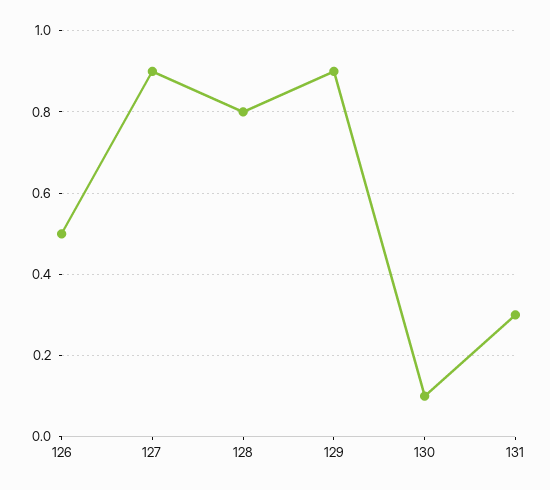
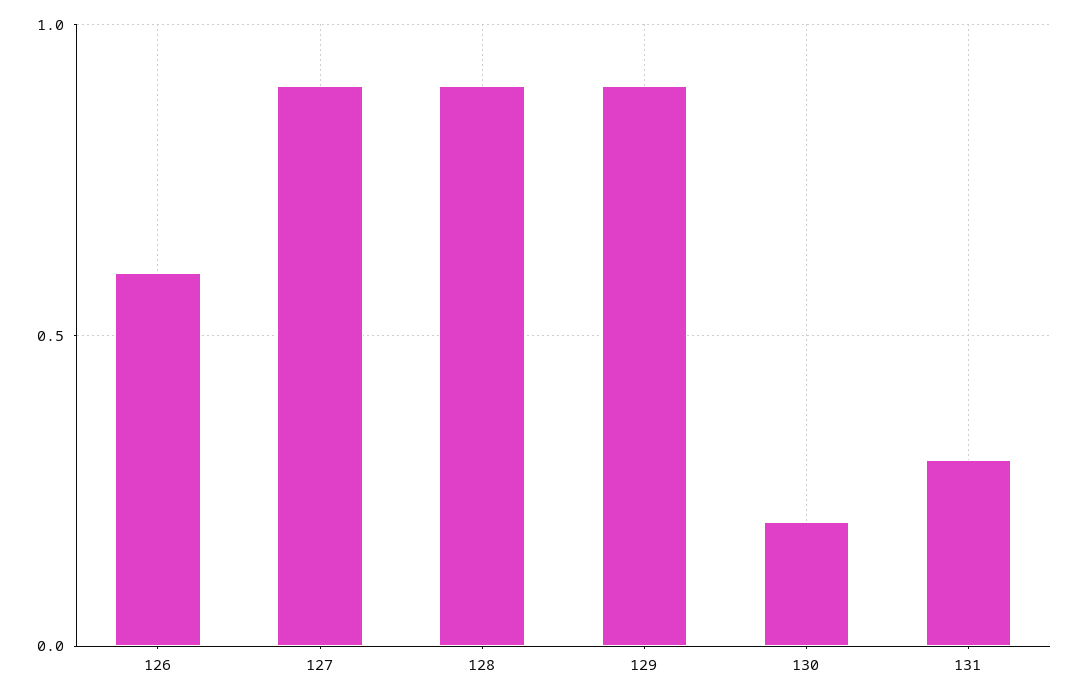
126: 0.5 -> 0.6
128: 0.8 -> 0.9
130: 0.1 -> 0.2

